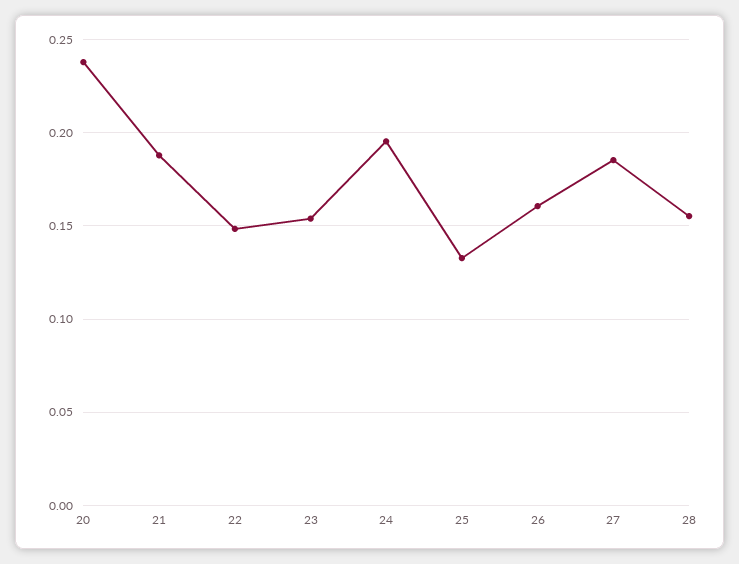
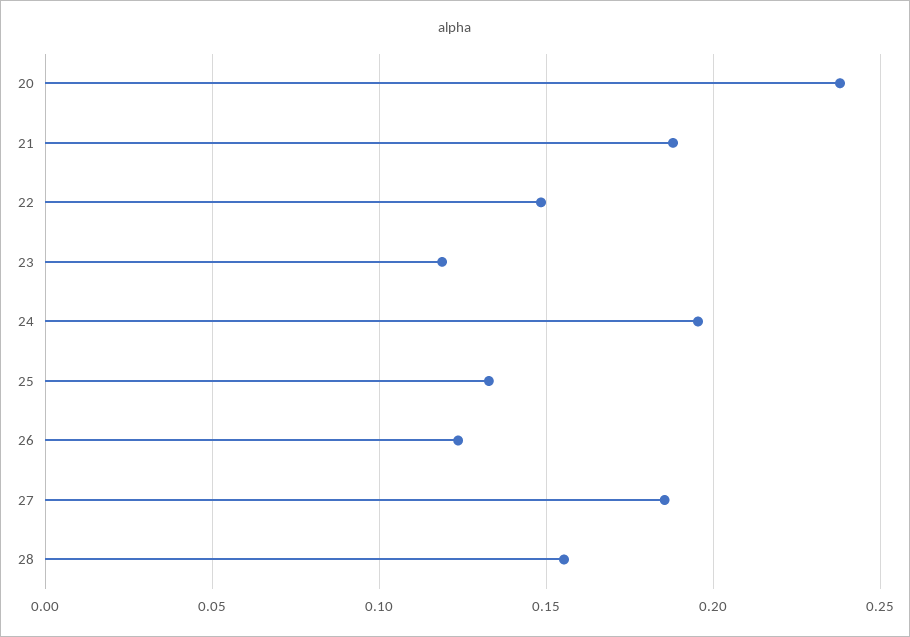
23: 0.155 -> 0.12
26: 0.16 -> 0.125

